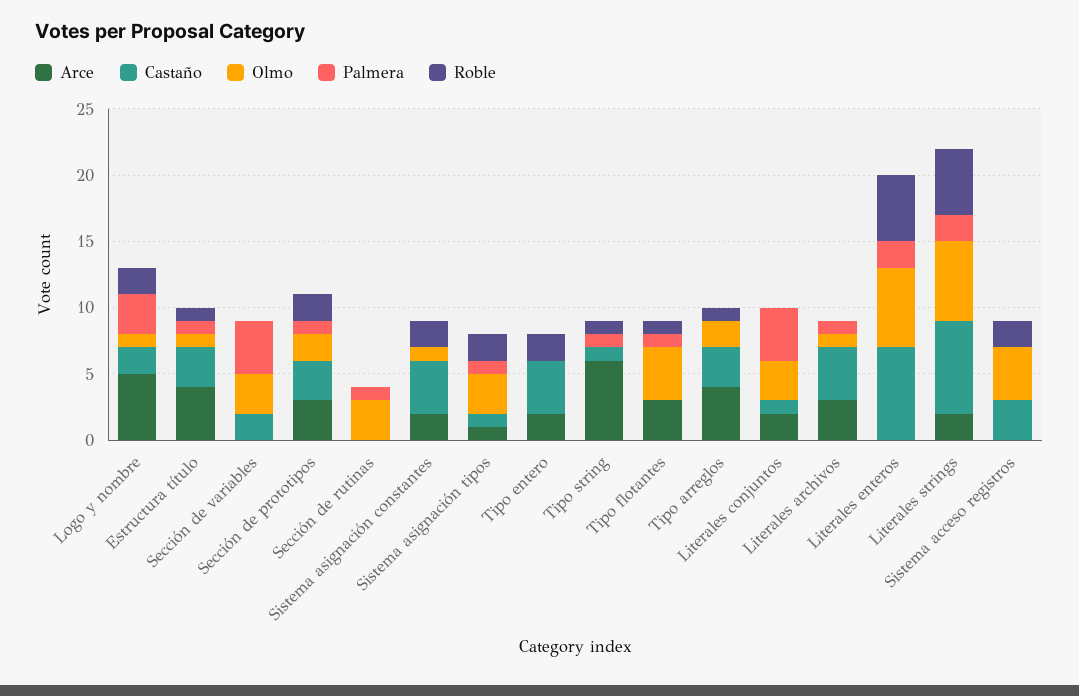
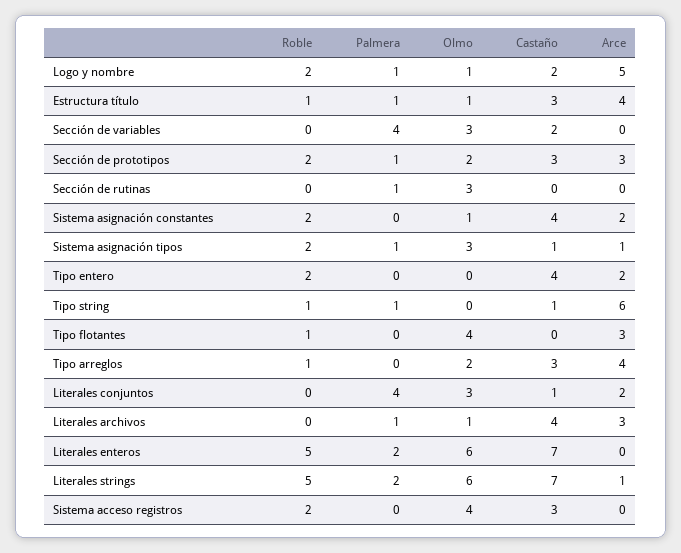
Palmera, Logo y nombre: 3 -> 1
Palmera, Tipo flotantes: 1 -> 0
Arce, Literales strings: 2 -> 1

